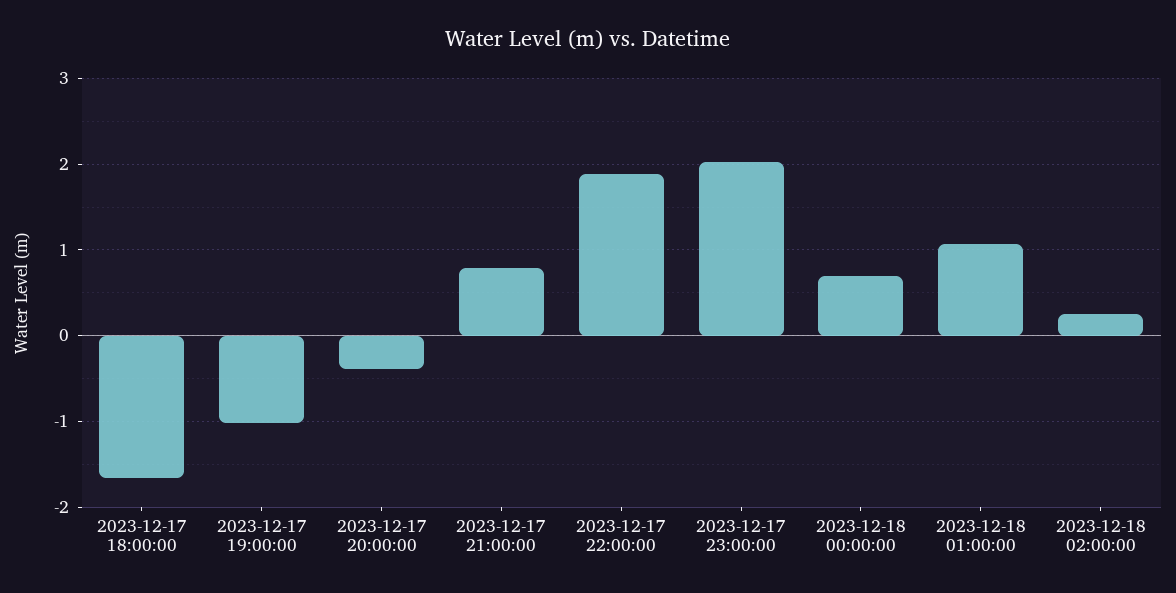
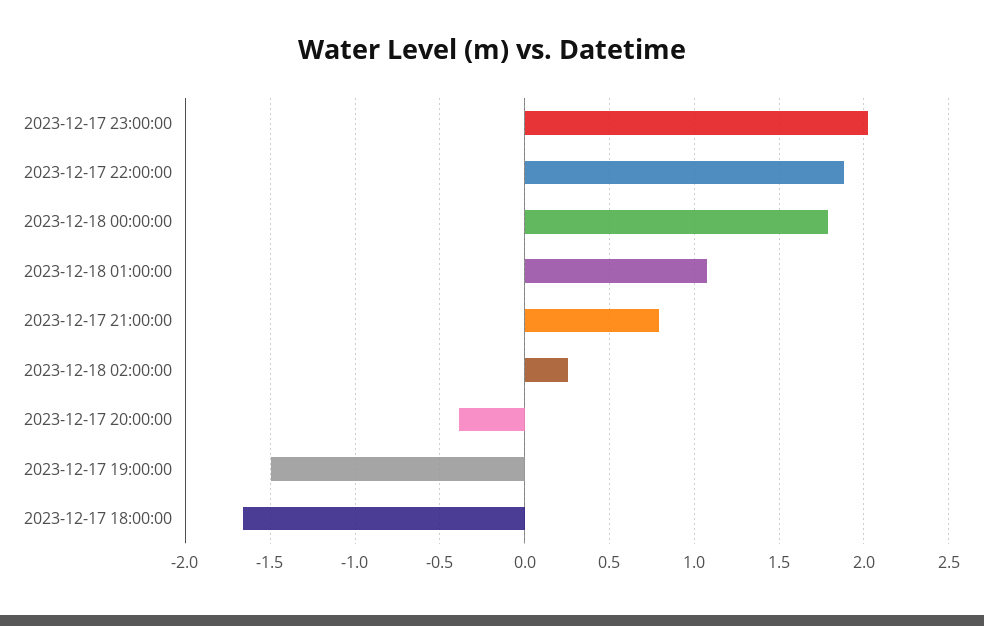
2023-12-17 19:00:00: -1 -> -1.5
2023-12-18 00:00:00: 0.7 -> 1.8

